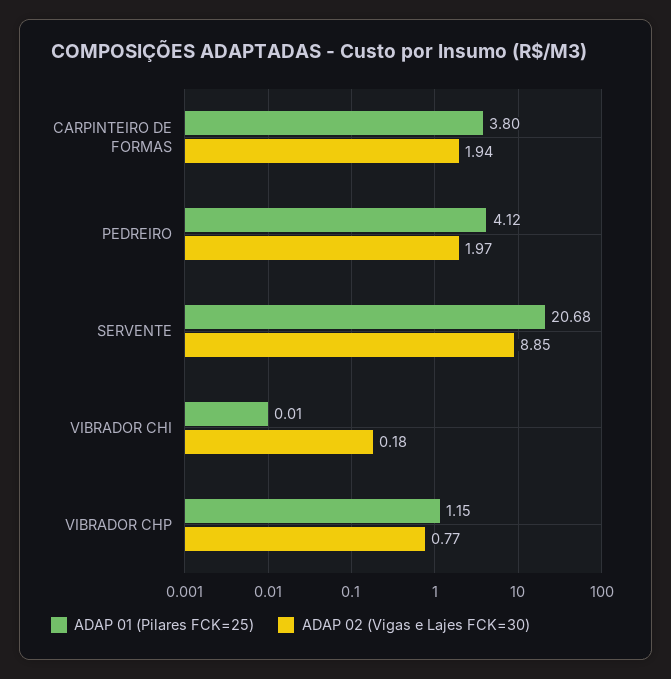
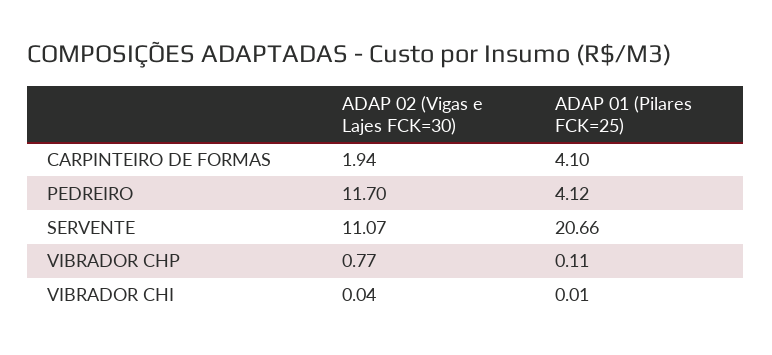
ADAP 01 (Pilares FCK=25), CARPINTEIRO DE FORMAS: 3.8 -> 4.1
ADAP 02 (Vigas e Lajes FCK=30), PEDREIRO: 1.97 -> 11.7
ADAP 01 (Pilares FCK=25), SERVENTE: 20.68 -> 20.66
ADAP 02 (Vigas e Lajes FCK=30), SERVENTE: 8.85 -> 11.07
ADAP 02 (Vigas e Lajes FCK=30), VIBRADOR CHI: 0.18 -> 0.04
ADAP 01 (Pilares FCK=25), VIBRADOR CHP: 1.15 -> 0.11

